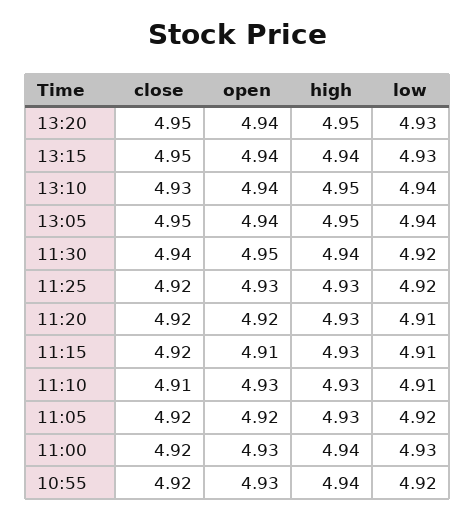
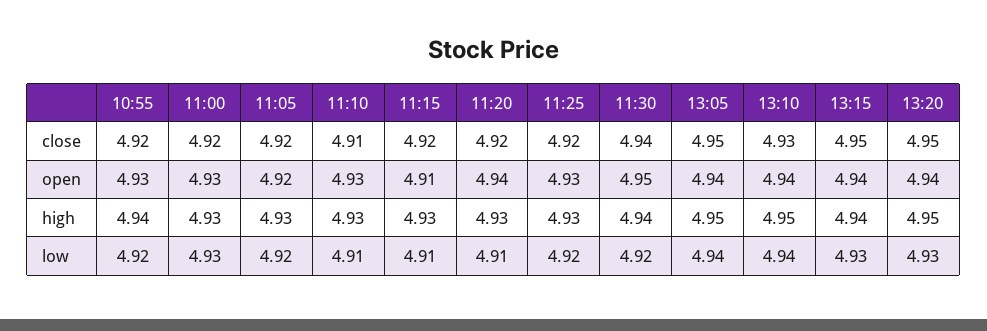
open, 11:20: 4.92 -> 4.94
high, 11:00: 4.94 -> 4.93

